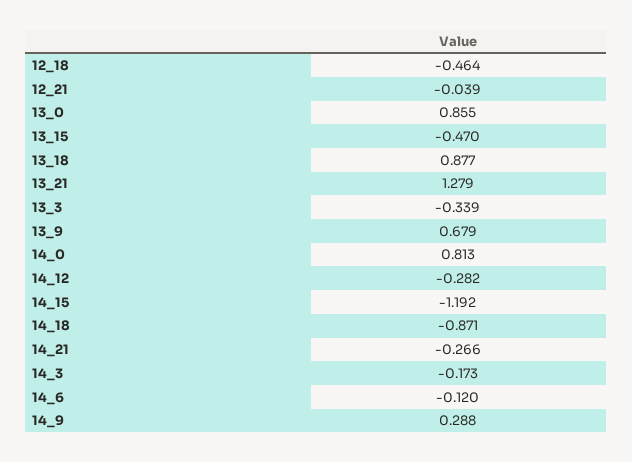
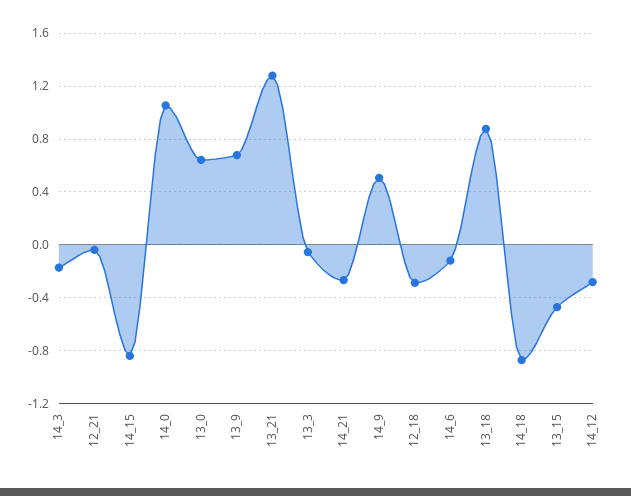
12_18: -0.464 -> -0.3
13_0: 0.855 -> 0.65
13_3: -0.339 -> -0.05
14_0: 0.813 -> 1.05
14_15: -1.192 -> -0.85
14_9: 0.288 -> 0.5

